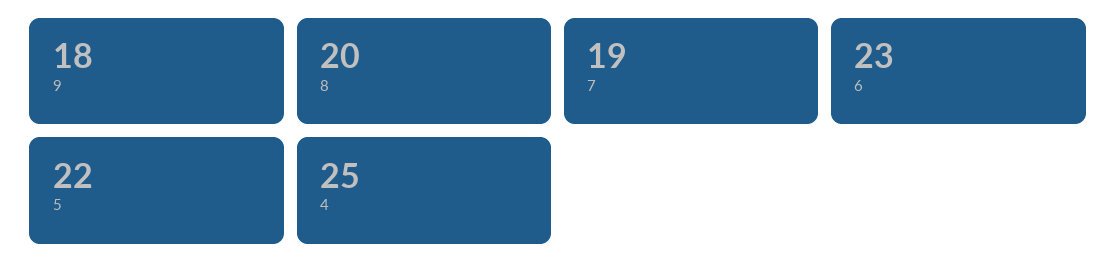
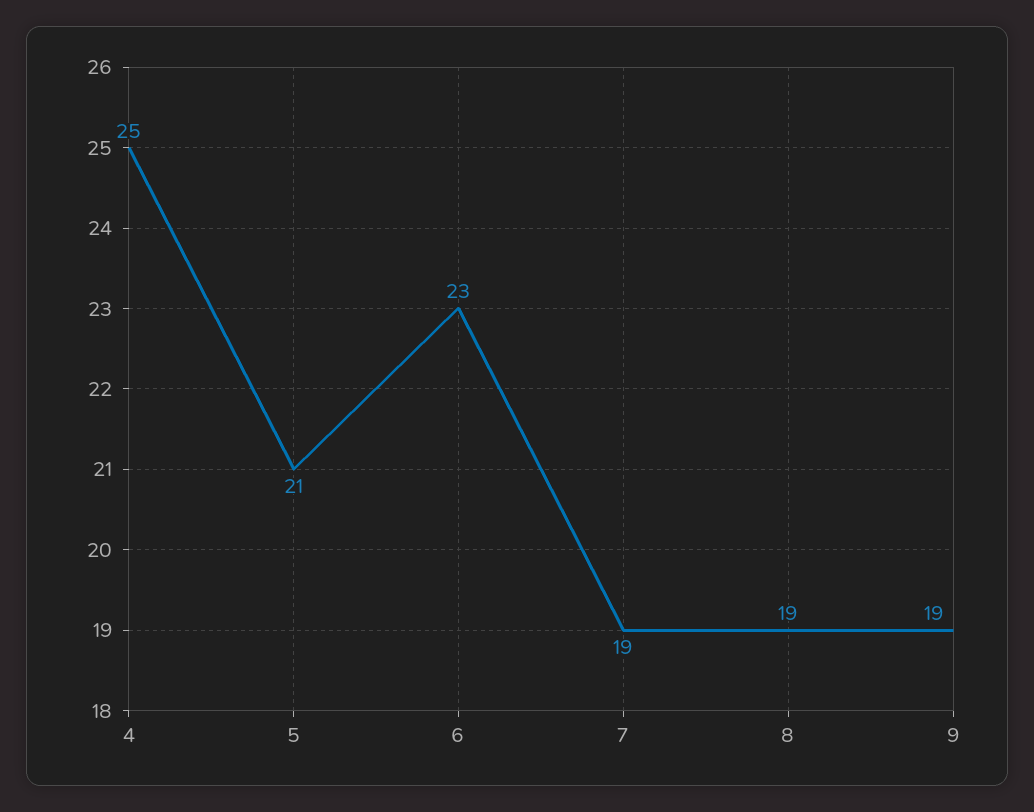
9: 18 -> 19
8: 20 -> 19
5: 22 -> 21

